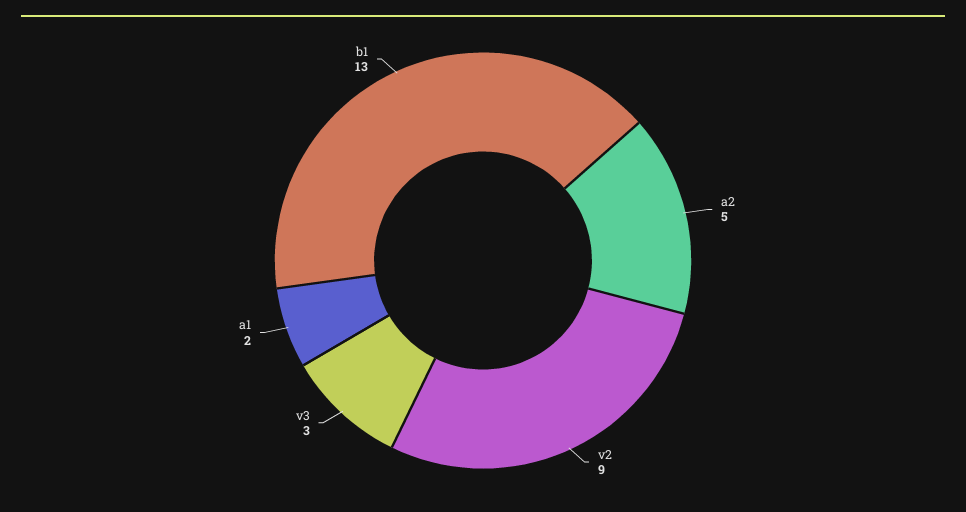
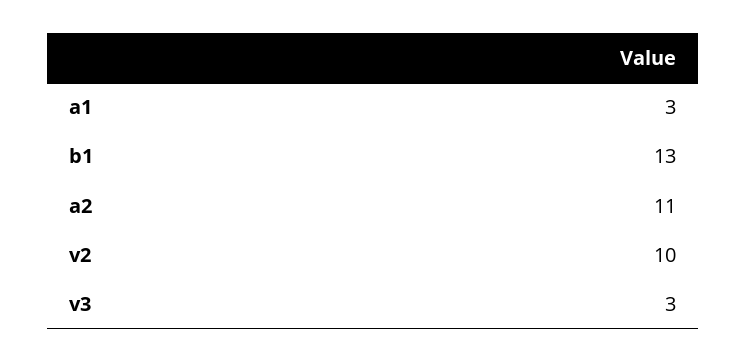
a2: 5 -> 11
v2: 9 -> 10
a1: 2 -> 3

